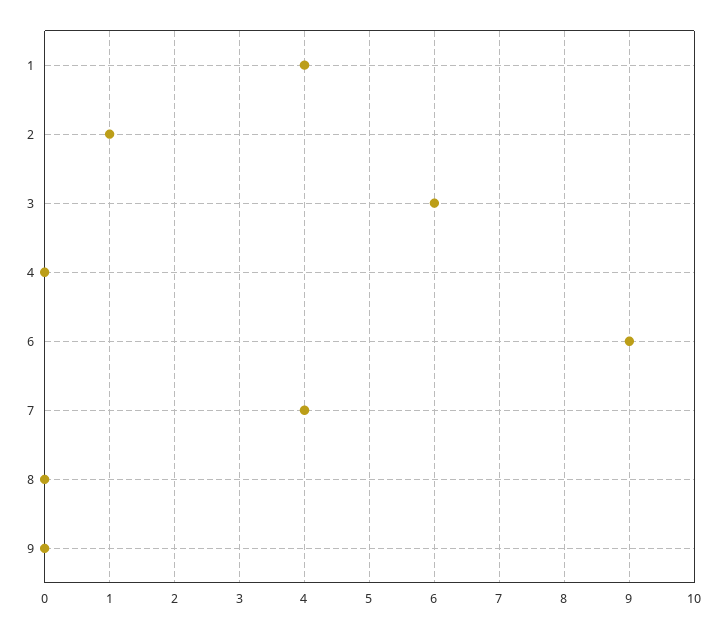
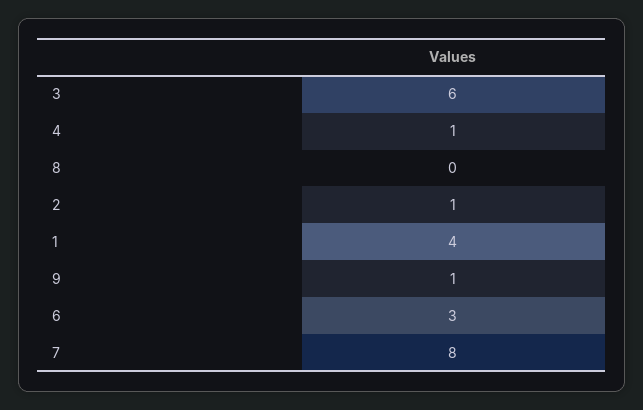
4: 0 -> 1
6: 9 -> 3
7: 4 -> 8
9: 0 -> 1

